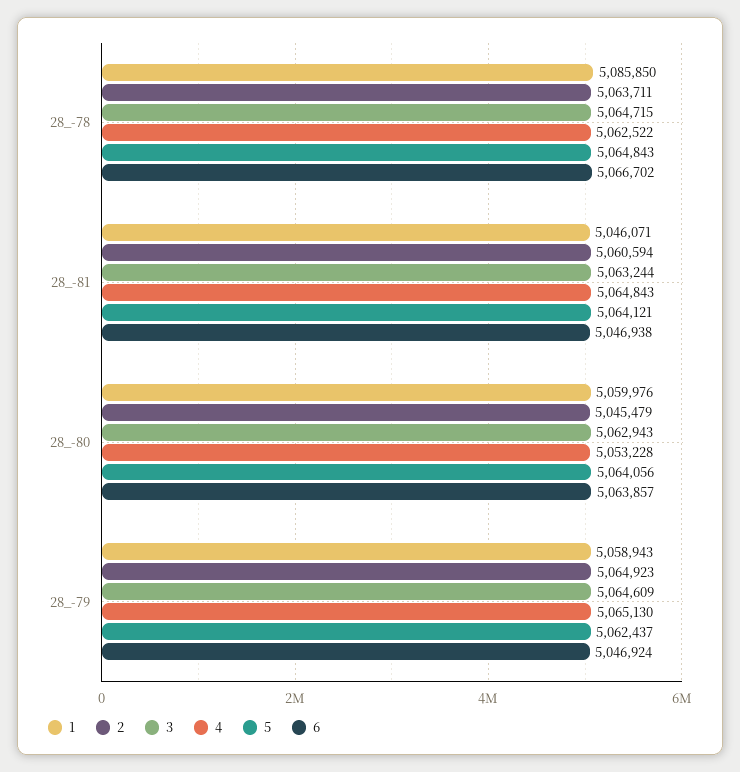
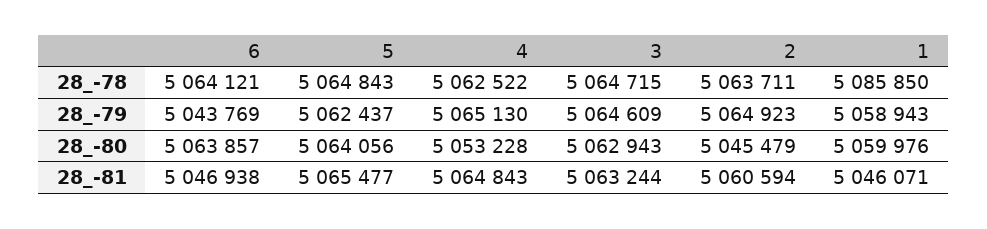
6, 28_-78: 5066702 -> 5064121
5, 28_-81: 5064121 -> 5065477
6, 28_-79: 5046924 -> 5043769

